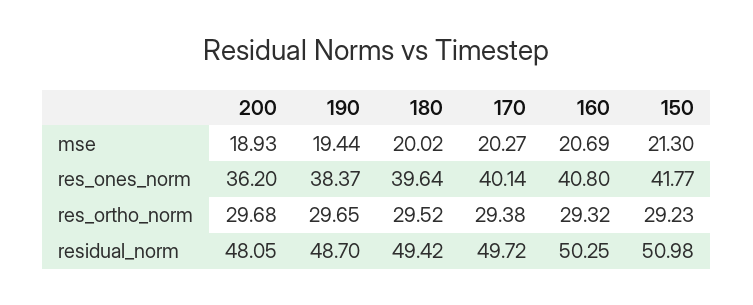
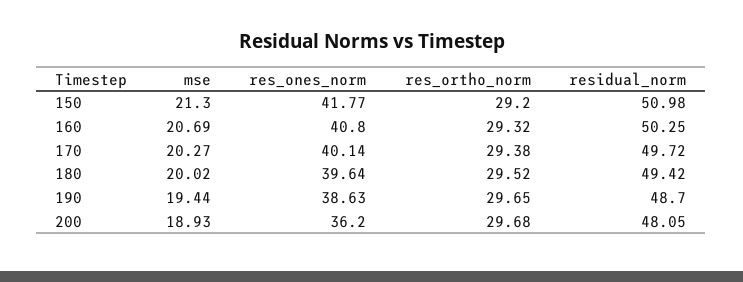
190, res_ones_norm: 38.37 -> 38.63
150, res_ortho_norm: 29.23 -> 29.2

